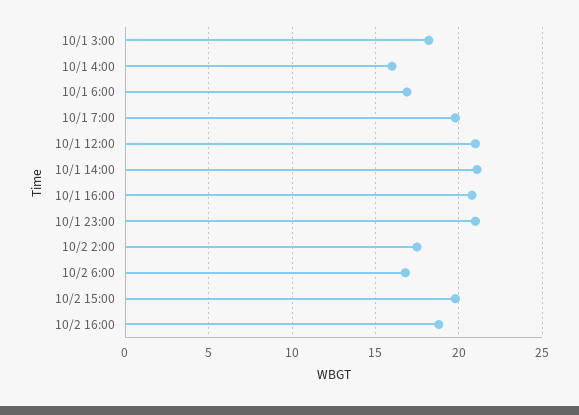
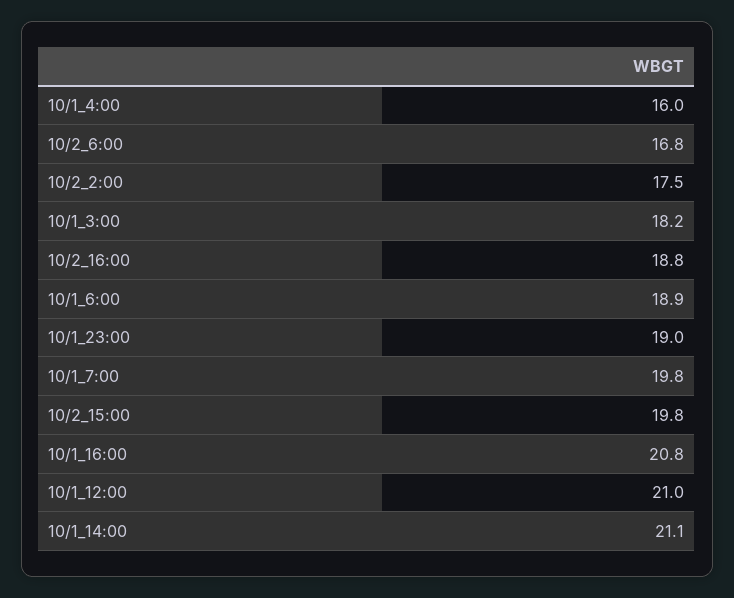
10/1 6:00: 17 -> 18.9
10/1 23:00: 21 -> 19

